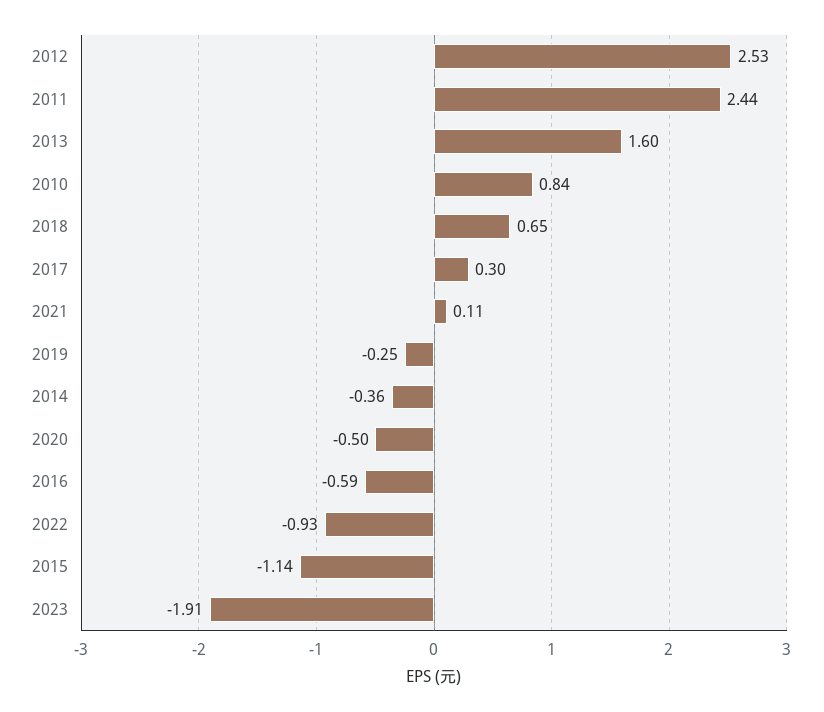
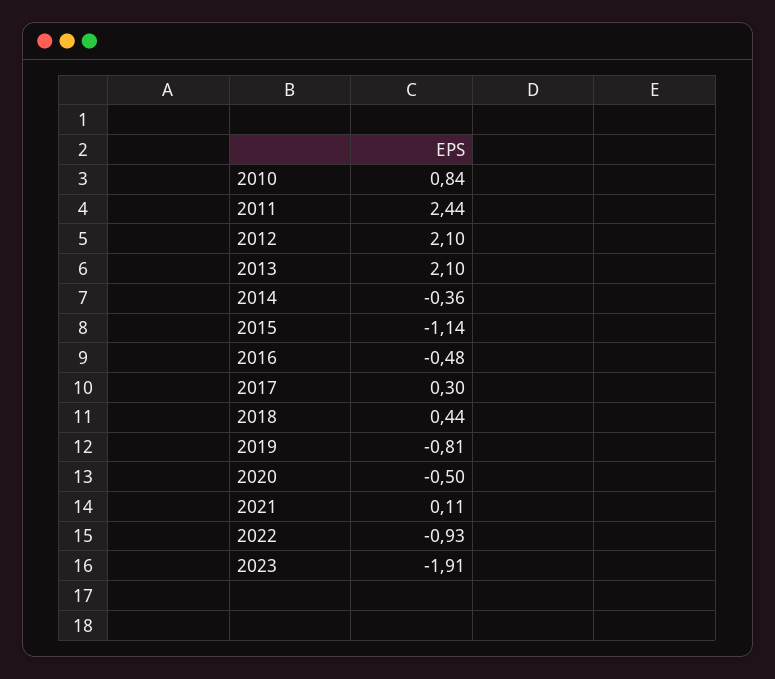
2012: 2.53 -> 2.1
2013: 1.6 -> 2.1
2018: 0.65 -> 0.44
2019: -0.25 -> -0.81
2016: -0.59 -> -0.48

